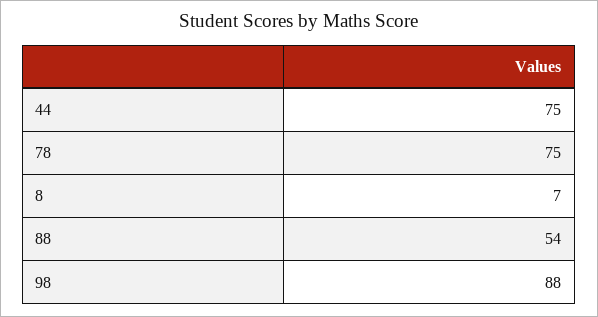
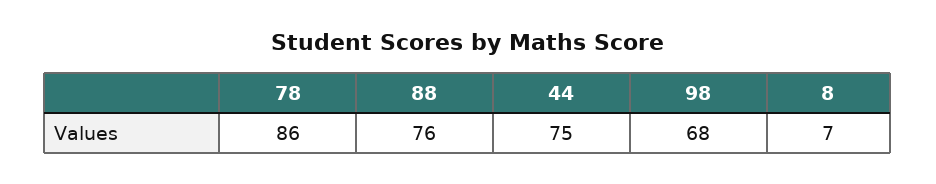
78: 75 -> 86
88: 54 -> 76
98: 88 -> 68

